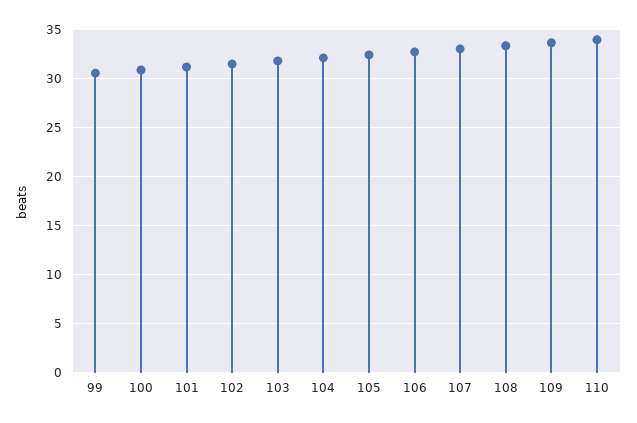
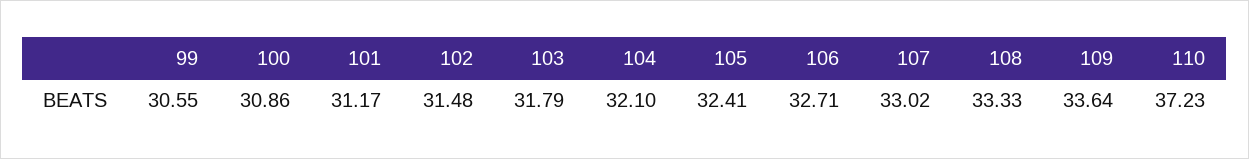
110: 34 -> 37.23

